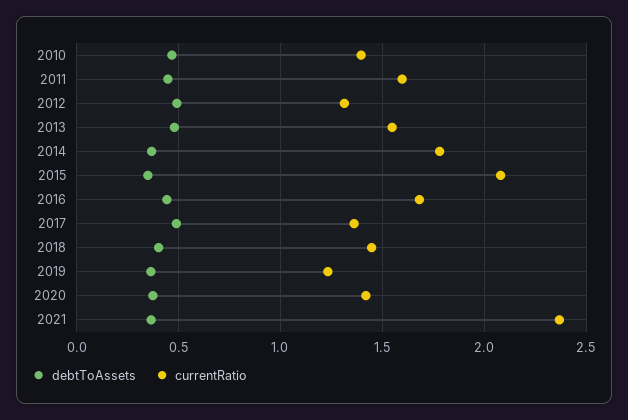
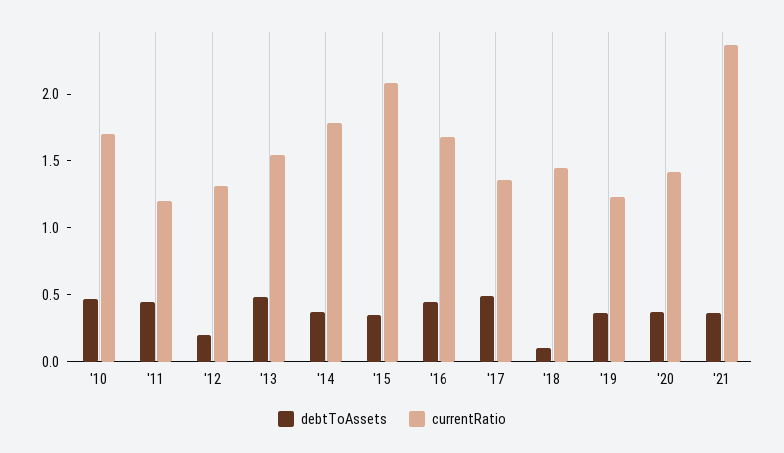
currentRatio, 2010: 1.4 -> 1.7
currentRatio, 2011: 1.6 -> 1.2
debtToAssets, 2012: 0.5 -> 0.2
debtToAssets, 2018: 0.4 -> 0.1

